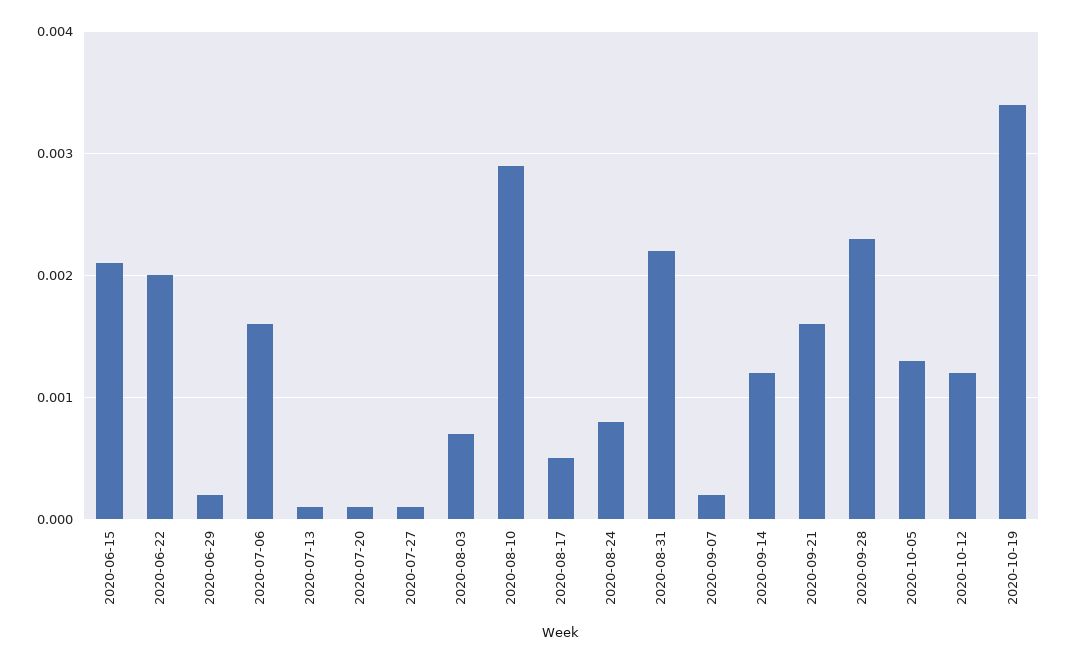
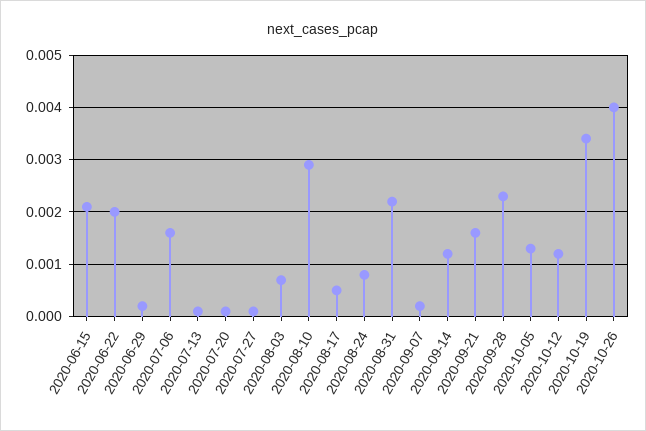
2020-10-26: none -> 0.004

